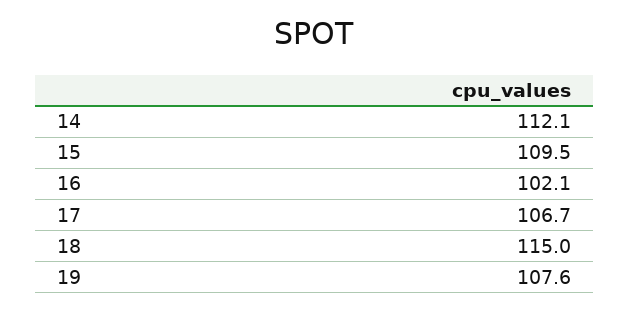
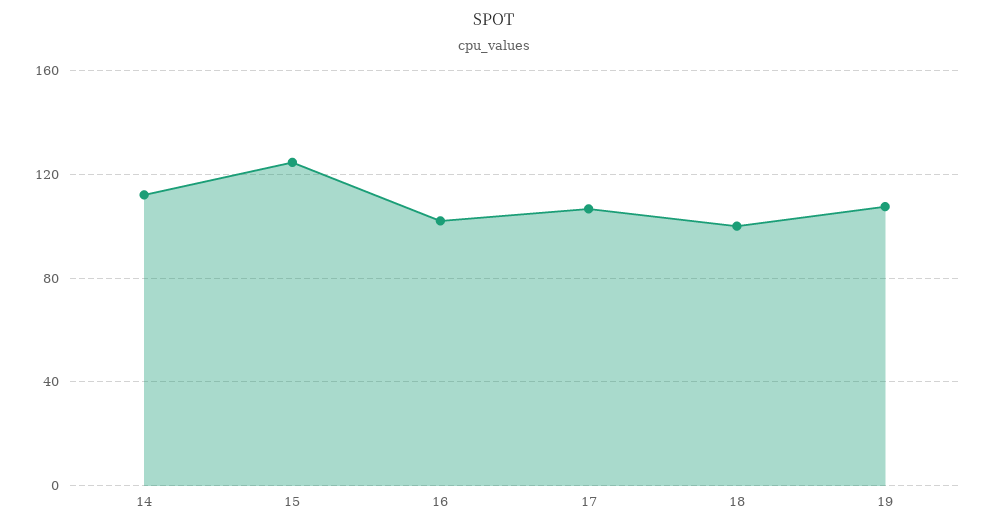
15: 109.5 -> 125
18: 115 -> 100

